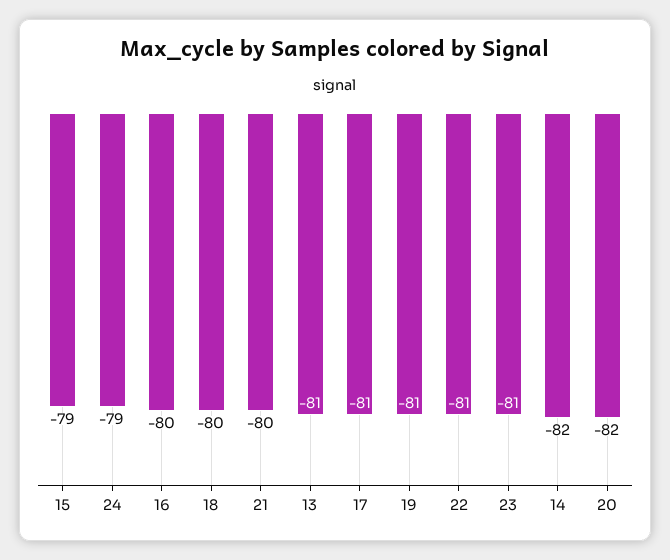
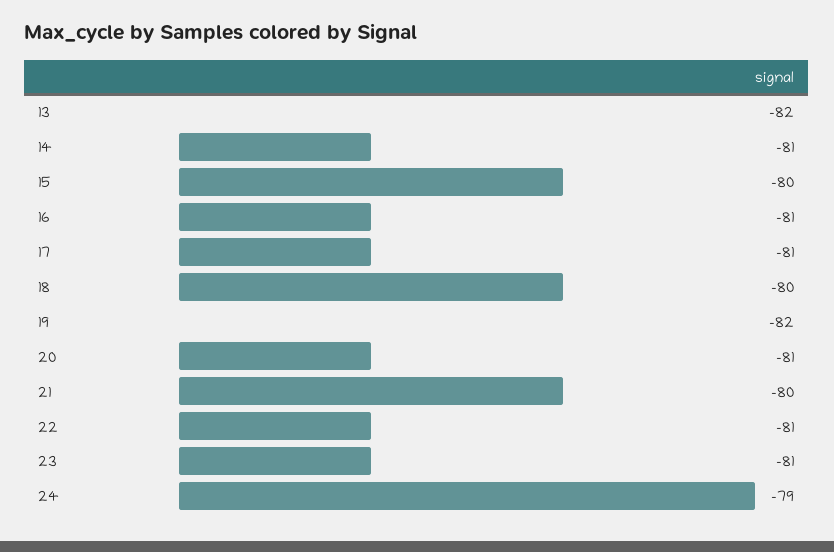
15: -79 -> -80
16: -80 -> -81
13: -81 -> -82
19: -81 -> -82
14: -82 -> -81
20: -82 -> -81

